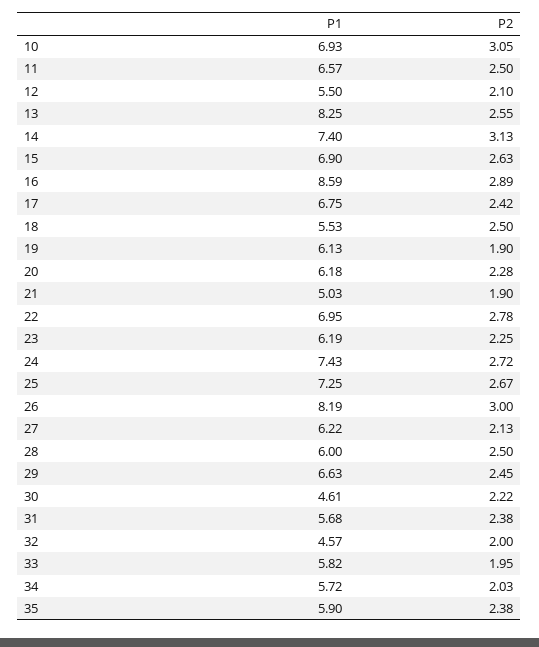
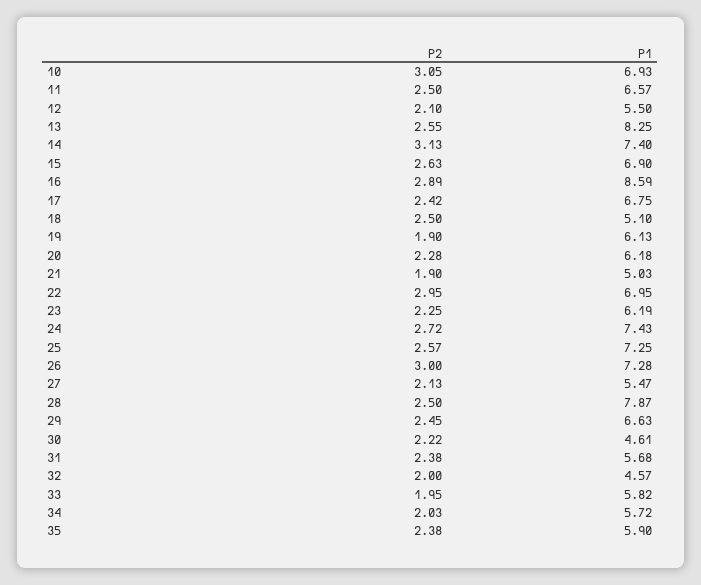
P1, 18: 5.53 -> 5.1
P2, 22: 2.78 -> 2.95
P2, 25: 2.67 -> 2.57
P1, 26: 8.19 -> 7.28
P1, 27: 6.22 -> 5.47
P1, 28: 6 -> 7.87

